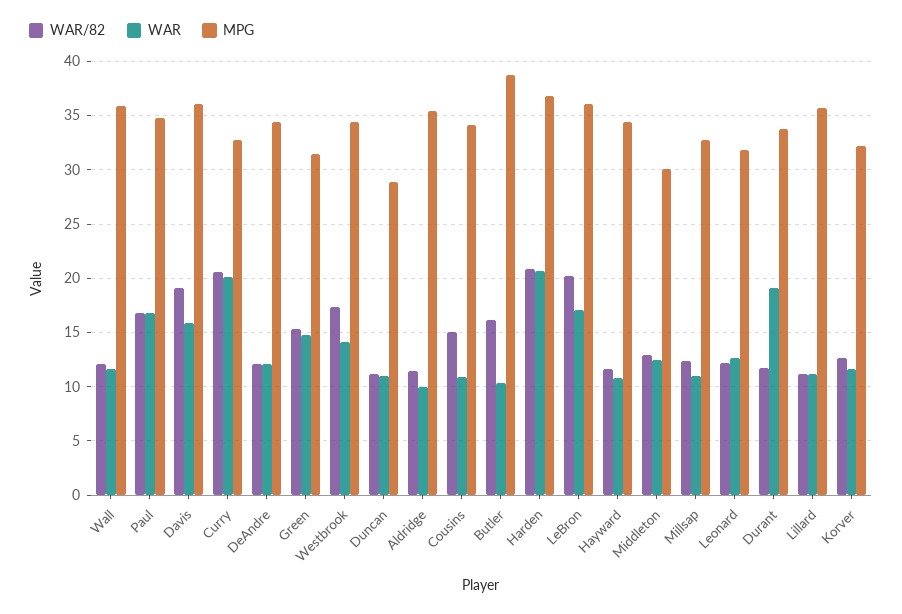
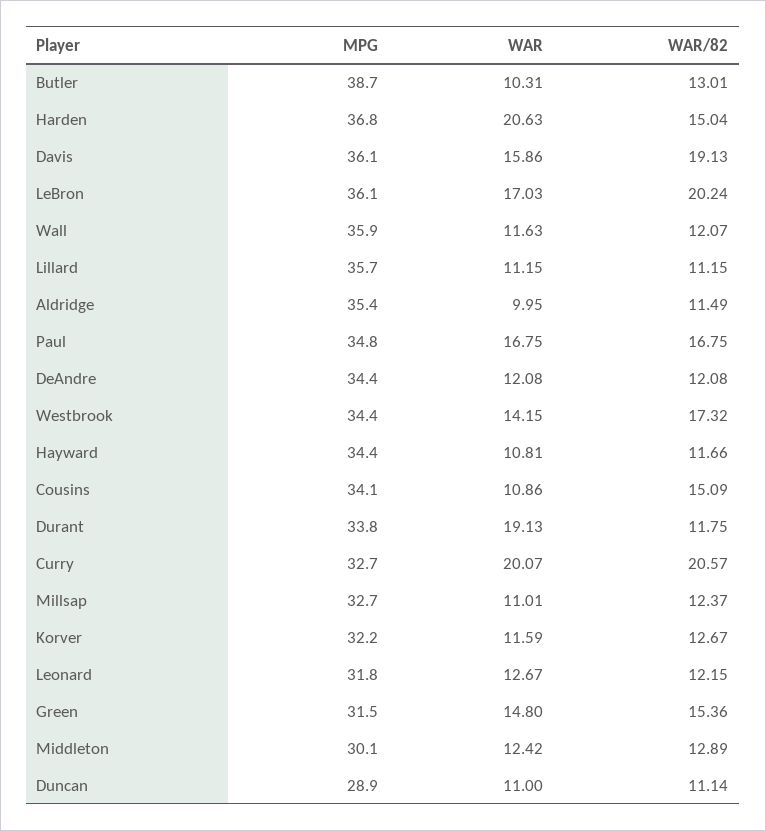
WAR/82, Butler: 16 -> 13.01
WAR/82, Harden: 21 -> 15.04

